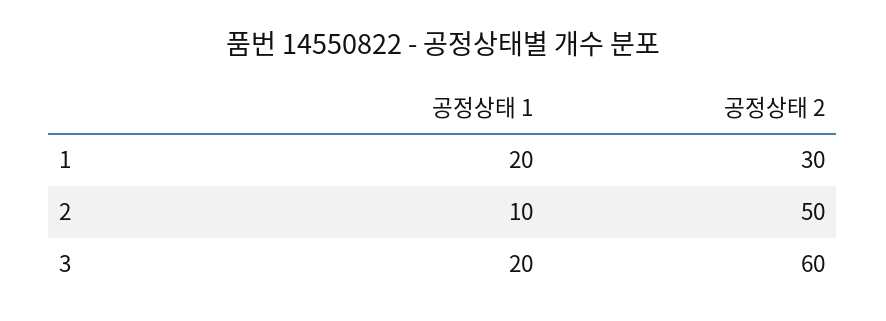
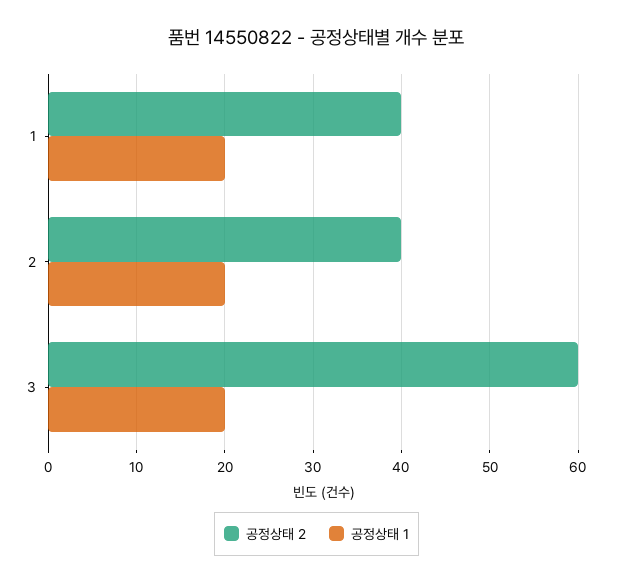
공정상태 2, 1: 30 -> 40
공정상태 1, 2: 10 -> 20
공정상태 2, 2: 50 -> 40

